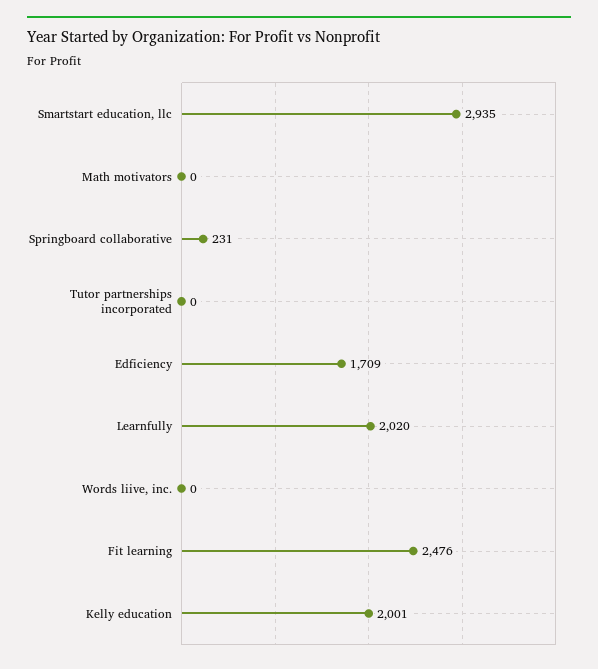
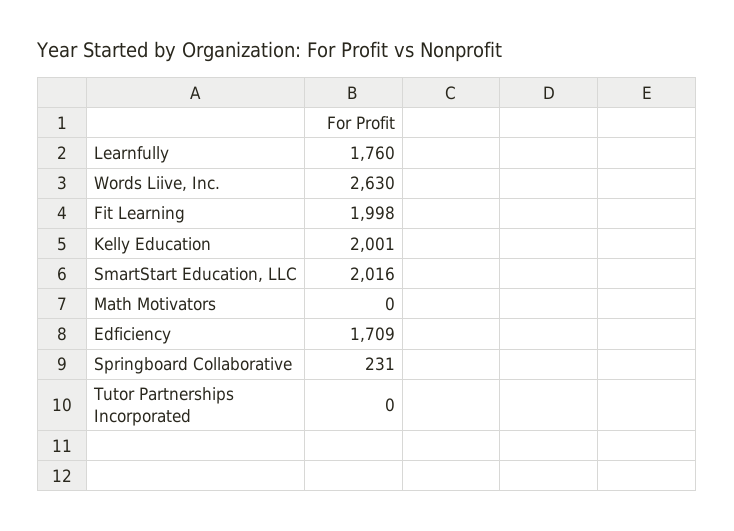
Smartstart education, llc: 2935 -> 2016
Learnfully: 2020 -> 1760
Words liive, inc.: 0 -> 2630
Fit learning: 2476 -> 1998

